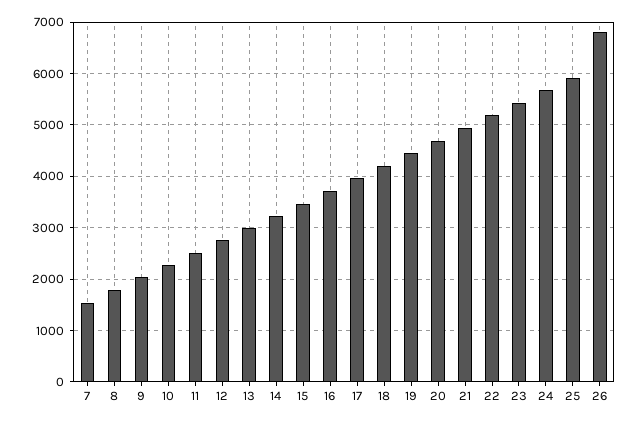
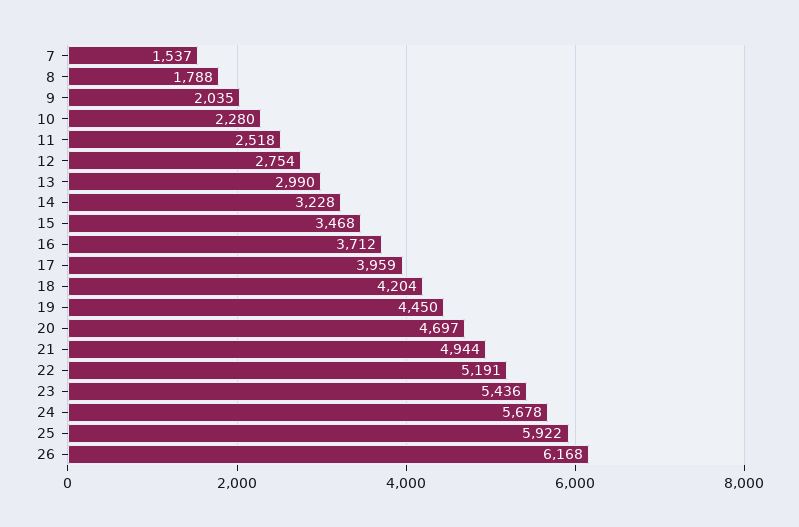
26: 6800 -> 6168

